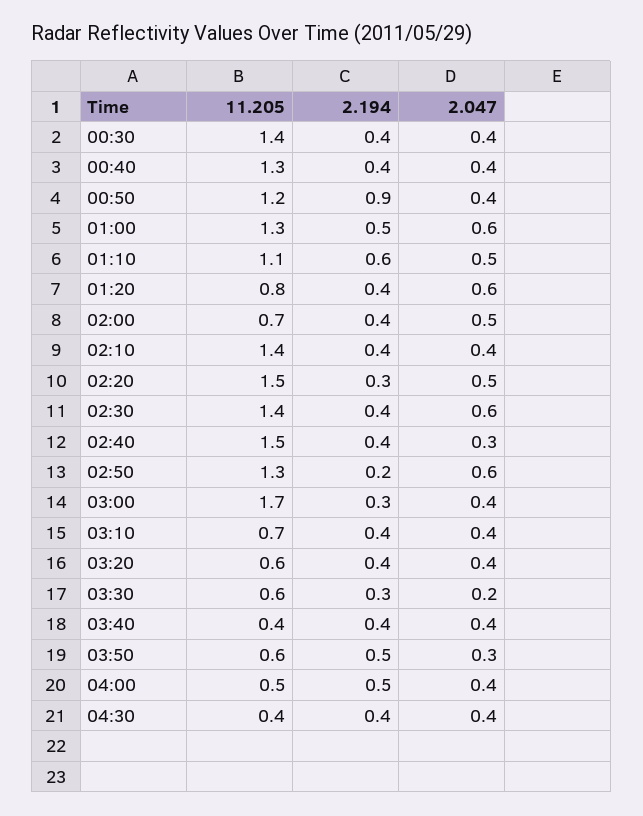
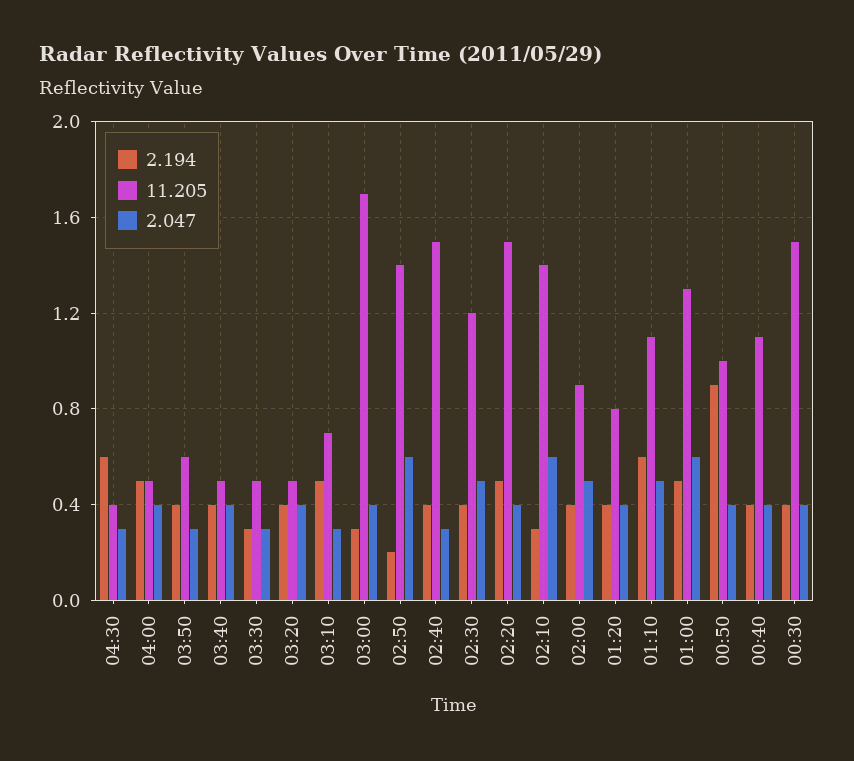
11.205, 00:30: 1.4 -> 1.5
11.205, 00:40: 1.3 -> 1.1
11.205, 00:50: 1.2 -> 1
2.047, 01:20: 0.6 -> 0.4
11.205, 02:00: 0.7 -> 0.9
2.194, 02:10: 0.4 -> 0.3
2.047, 02:10: 0.4 -> 0.6
2.194, 02:20: 0.3 -> 0.5
2.047, 02:20: 0.5 -> 0.4
11.205, 02:30: 1.4 -> 1.2
2.047, 02:30: 0.6 -> 0.5
11.205, 02:50: 1.3 -> 1.4
2.194, 03:10: 0.4 -> 0.5
2.047, 03:10: 0.4 -> 0.3
11.205, 03:20: 0.6 -> 0.5
11.205, 03:30: 0.6 -> 0.5
2.047, 03:30: 0.2 -> 0.3
11.205, 03:40: 0.4 -> 0.5
2.194, 03:50: 0.5 -> 0.4
2.194, 04:30: 0.4 -> 0.6
2.047, 04:30: 0.4 -> 0.3

